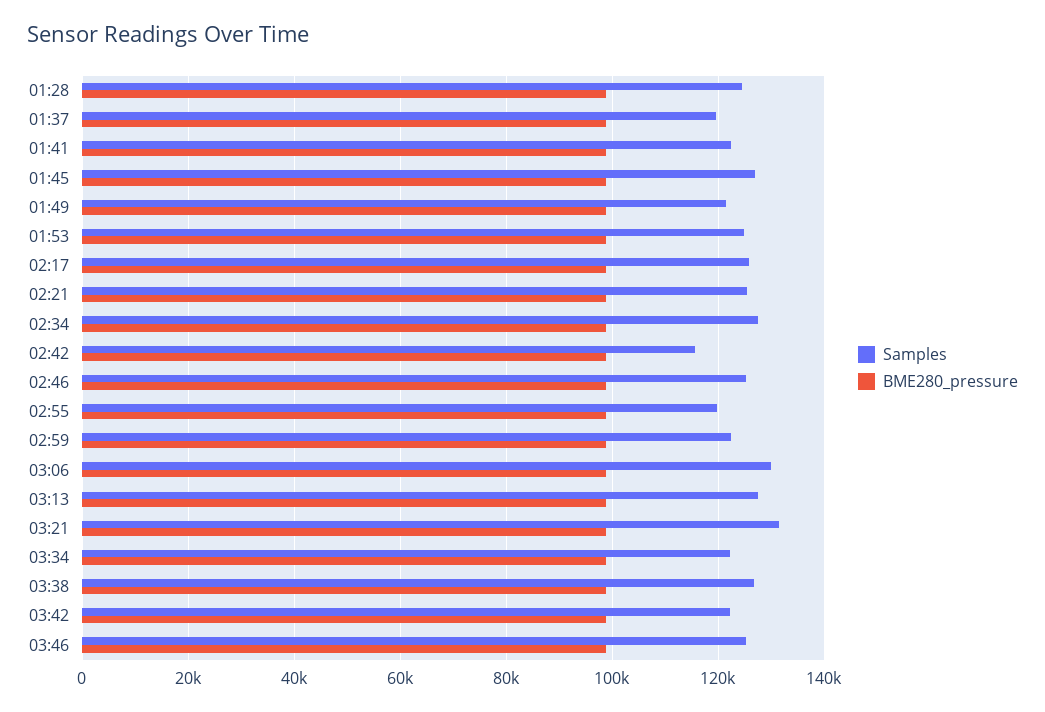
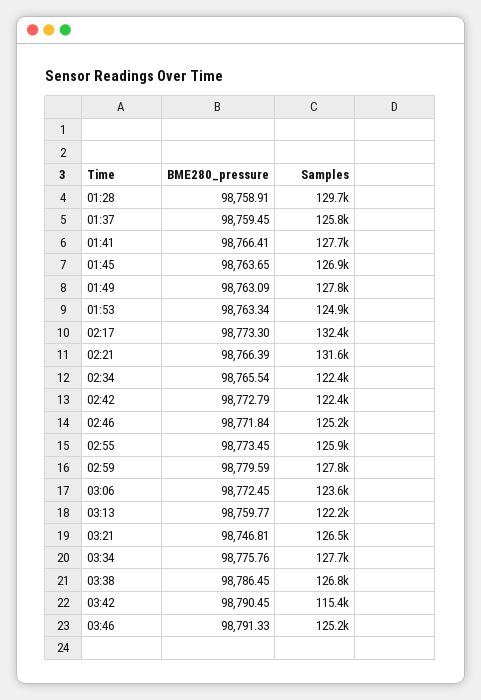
Samples, 01:28: 124000 -> 129700
Samples, 01:37: 120000 -> 125800
Samples, 01:41: 122000 -> 127700
Samples, 01:49: 122000 -> 127800
Samples, 02:17: 126000 -> 132400
Samples, 02:21: 126000 -> 131600
Samples, 02:34: 128000 -> 122400
Samples, 02:42: 116000 -> 122400
Samples, 02:55: 120000 -> 125900
Samples, 02:59: 122000 -> 127800
Samples, 03:06: 130000 -> 123600
Samples, 03:13: 128000 -> 122200
Samples, 03:21: 132000 -> 126500
Samples, 03:34: 122000 -> 127700
Samples, 03:42: 122000 -> 115400

